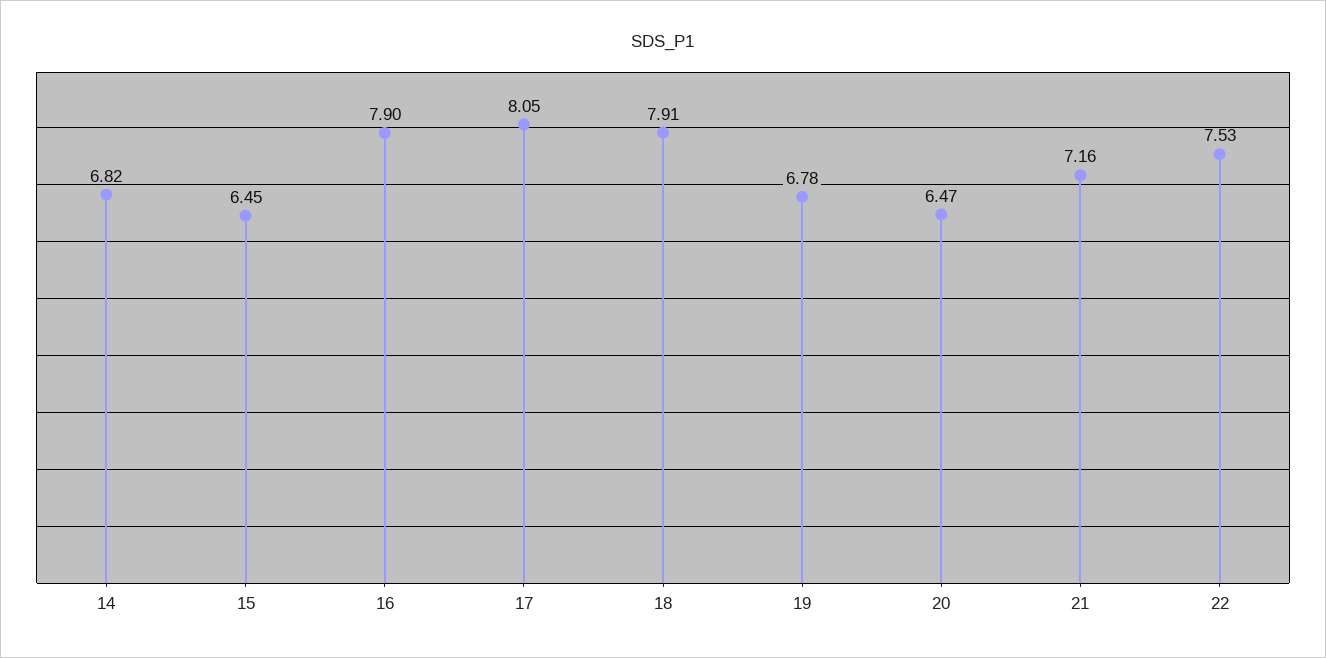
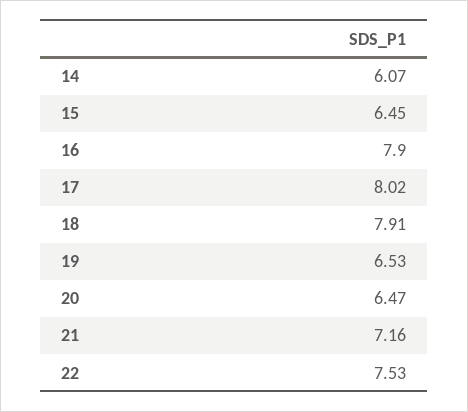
14: 6.82 -> 6.07
17: 8.05 -> 8.02
19: 6.78 -> 6.53

